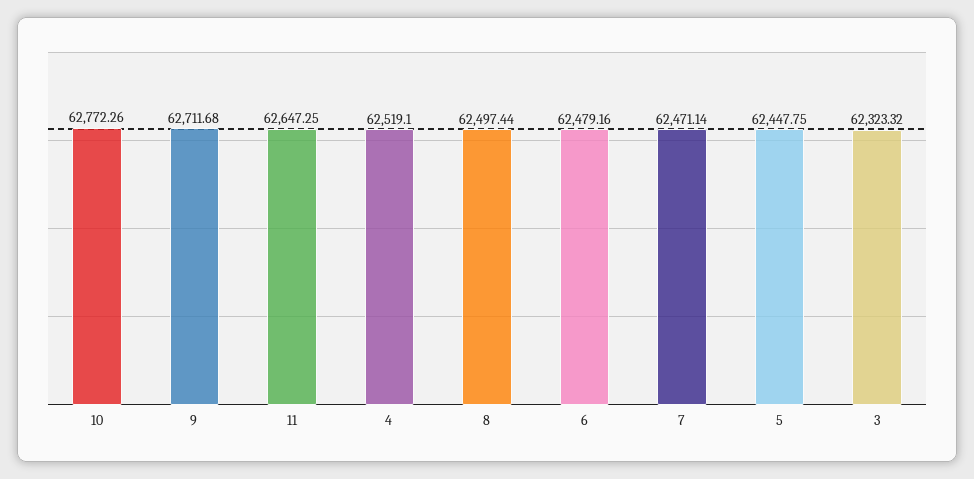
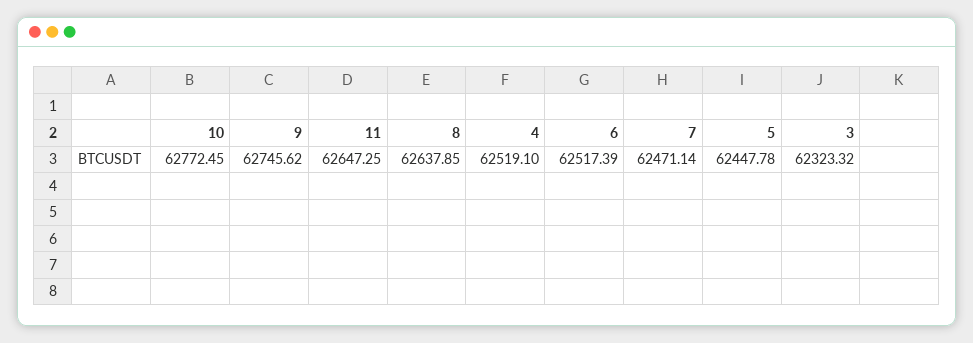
10: 62772.26 -> 62772.45
9: 62711.68 -> 62745.62
8: 62497.44 -> 62637.85
6: 62479.16 -> 62517.39
5: 62447.75 -> 62447.78

